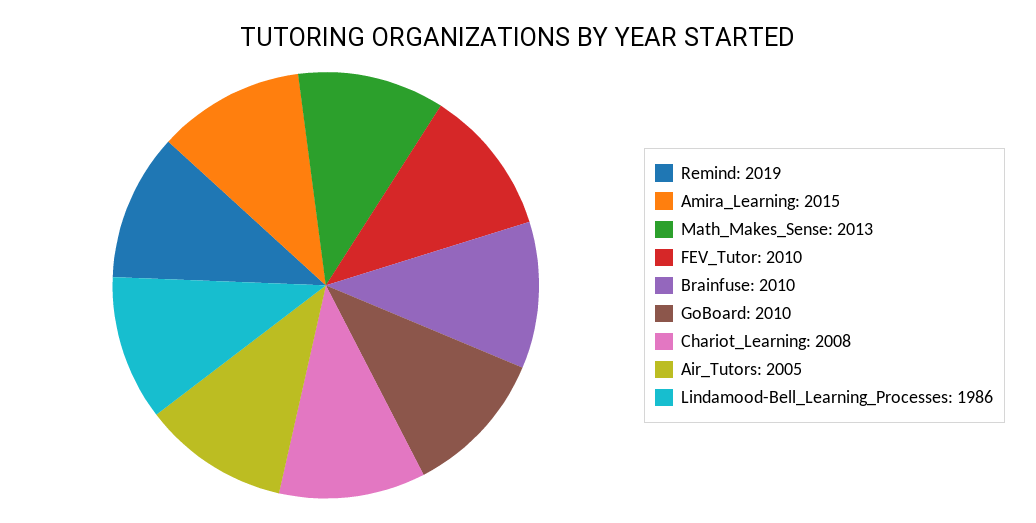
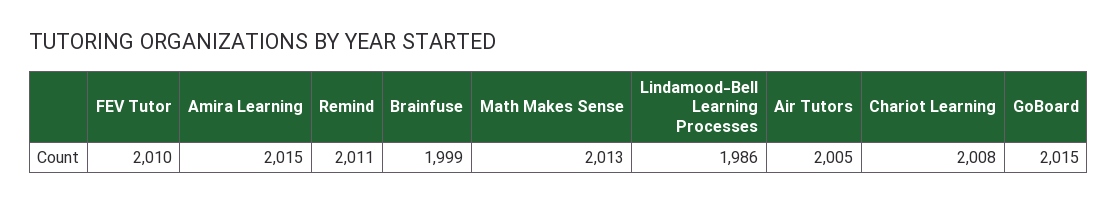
Remind: 2019 -> 2011
Brainfuse: 2010 -> 1999
GoBoard: 2010 -> 2015

